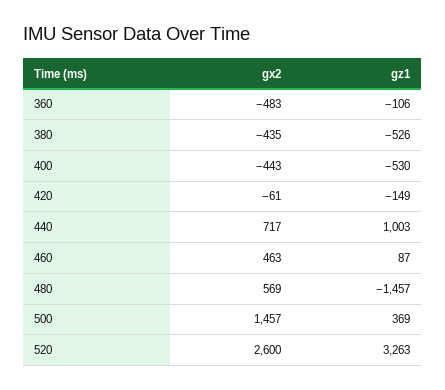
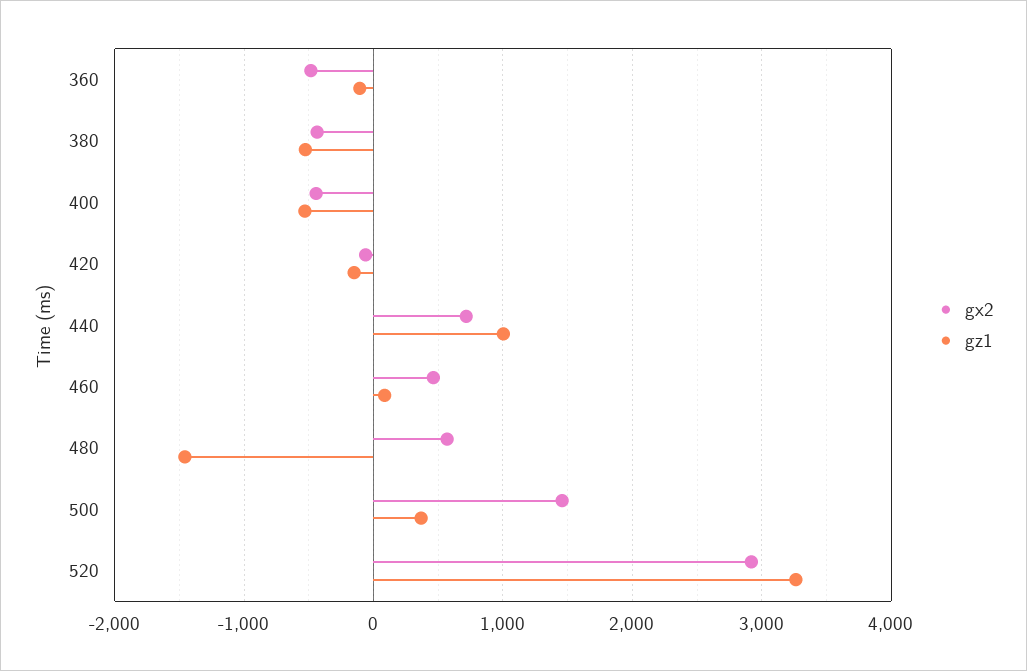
gx2, 520: 2600 -> 2900

